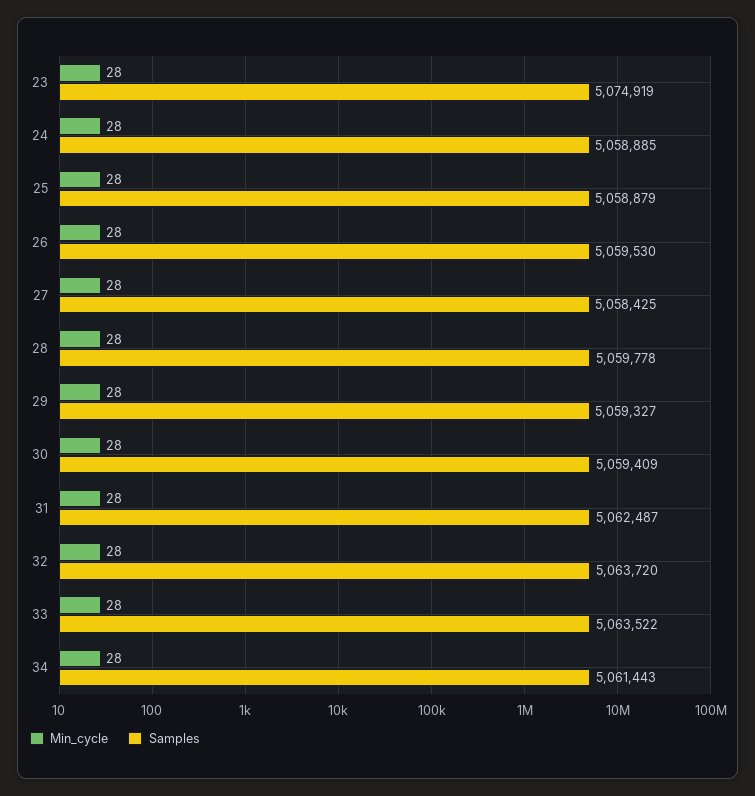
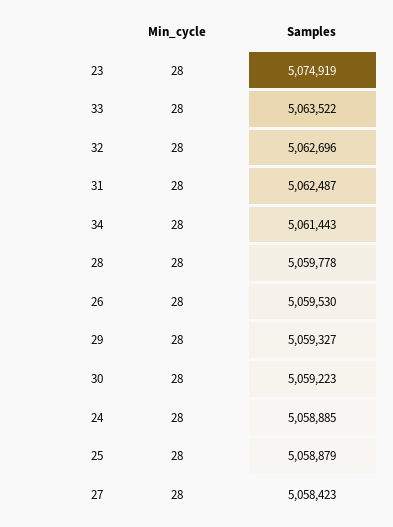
Samples, 27: 5058425 -> 5058423
Samples, 30: 5059409 -> 5059223
Samples, 32: 5063720 -> 5062696

